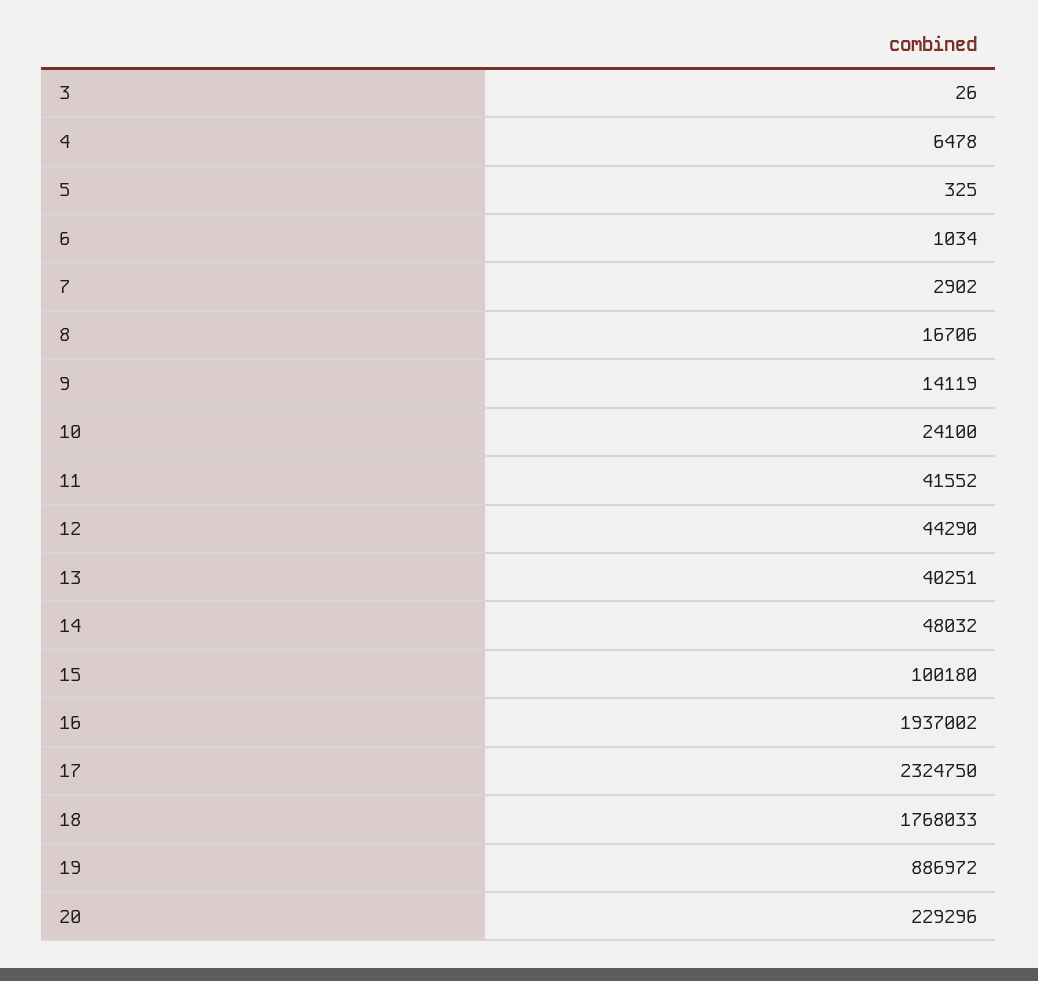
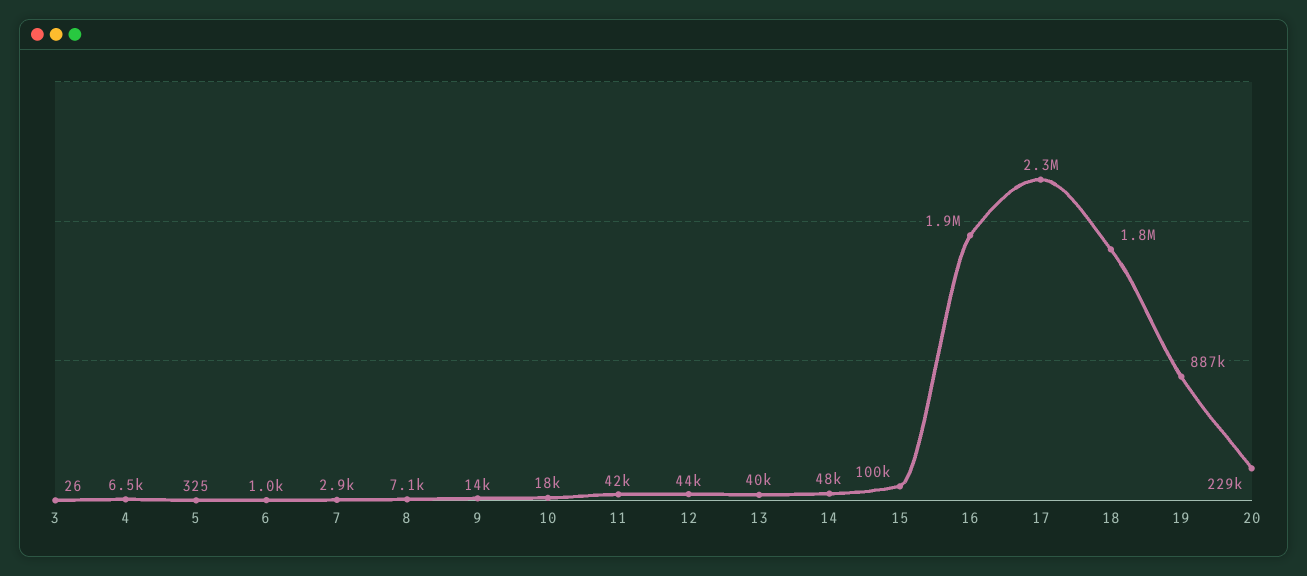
8: 16706 -> 7100
10: 24100 -> 18000

